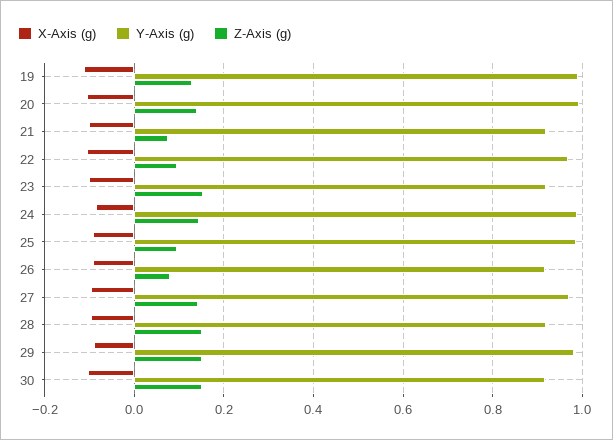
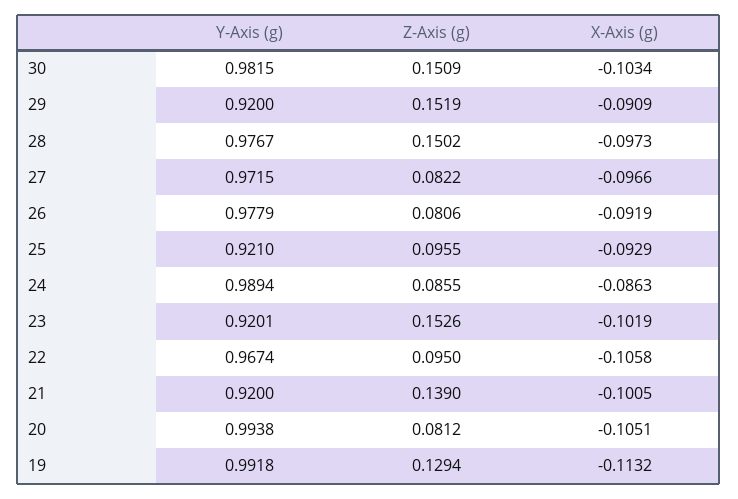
Z-Axis (g), 20: 0.14 -> 0.0812
Z-Axis (g), 21: 0.08 -> 0.139
Z-Axis (g), 24: 0.14 -> 0.0855
Y-Axis (g), 25: 0.98 -> 0.921
Y-Axis (g), 26: 0.92 -> 0.9779
Z-Axis (g), 27: 0.14 -> 0.0822
Y-Axis (g), 28: 0.92 -> 0.9767
Y-Axis (g), 29: 0.98 -> 0.92
Y-Axis (g), 30: 0.92 -> 0.9815

